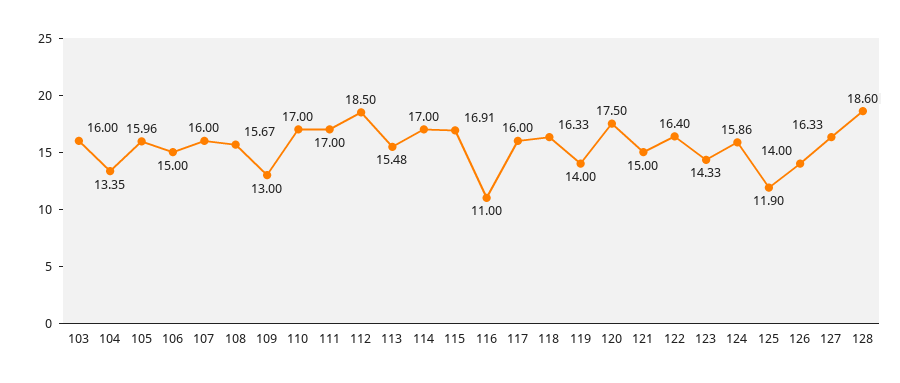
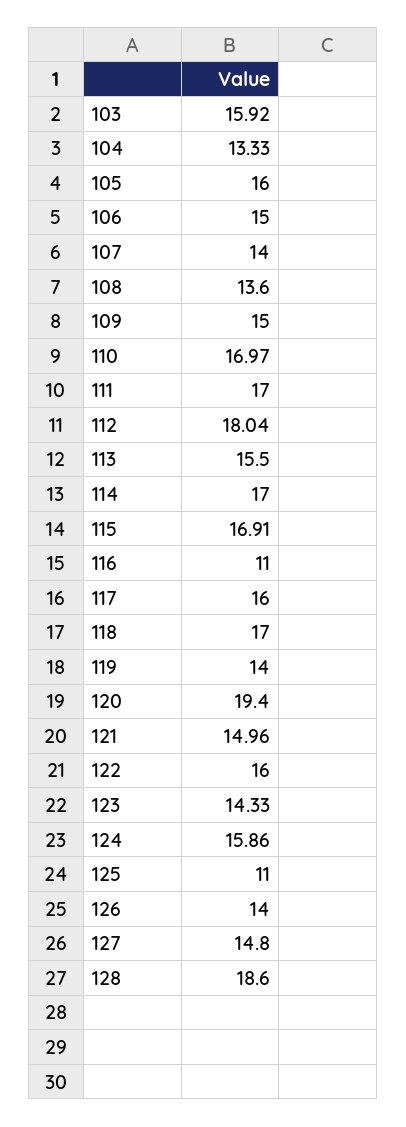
103: 16 -> 15.92
104: 13.35 -> 13.33
105: 15.96 -> 16
107: 16 -> 14
108: 15.67 -> 13.6
109: 13 -> 15
110: 17 -> 16.97
112: 18.5 -> 18.04
113: 15.48 -> 15.5
118: 16.33 -> 17
120: 17.5 -> 19.4
121: 15 -> 14.96
122: 16.4 -> 16
125: 11.9 -> 11
127: 16.33 -> 14.8

